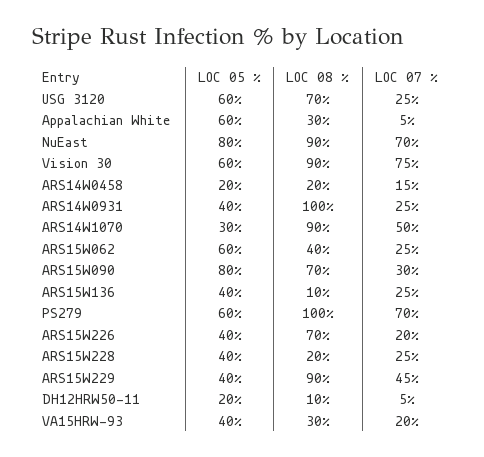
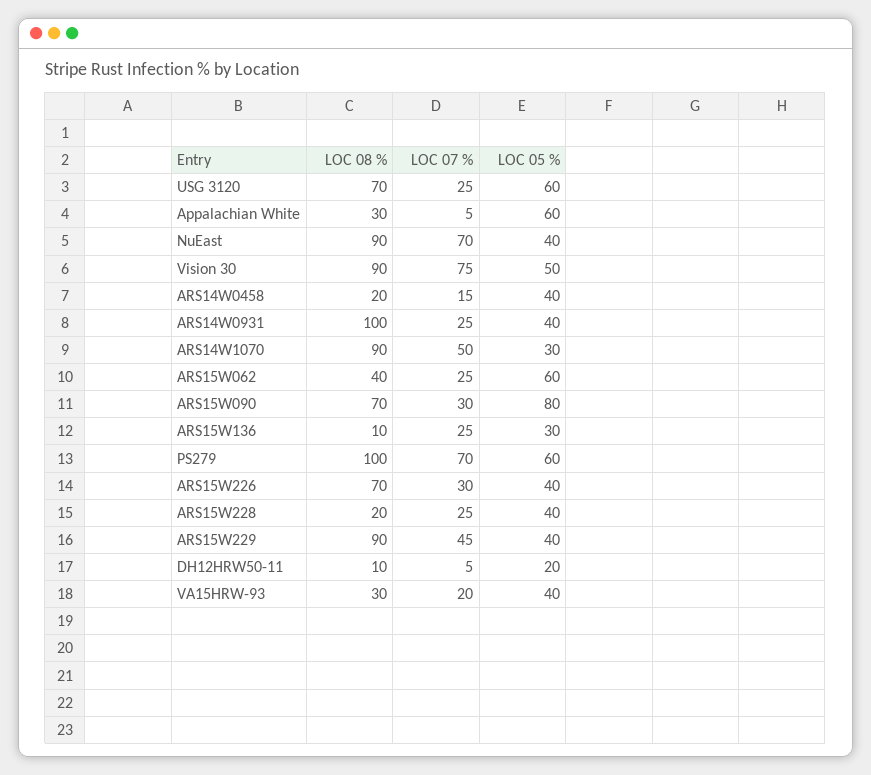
LOC 05 %, NuEast: 80 -> 40
LOC 05 %, Vision 30: 60 -> 50
LOC 05 %, ARS14W0458: 20 -> 40
LOC 05 %, ARS15W136: 40 -> 30
LOC 07 %, ARS15W226: 20 -> 30

